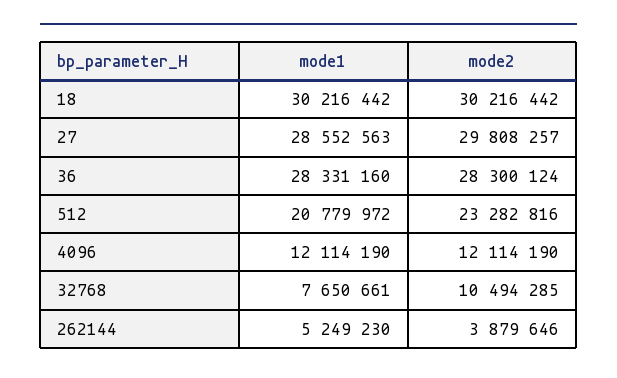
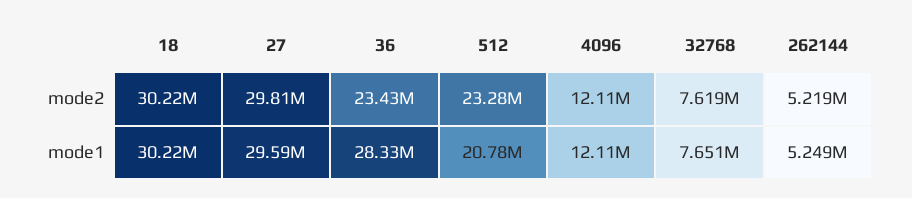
mode1, 27: 28552563 -> 29590000
mode2, 36: 28300124 -> 23430000
mode2, 32768: 10494285 -> 7619000
mode2, 262144: 3879646 -> 5219000

